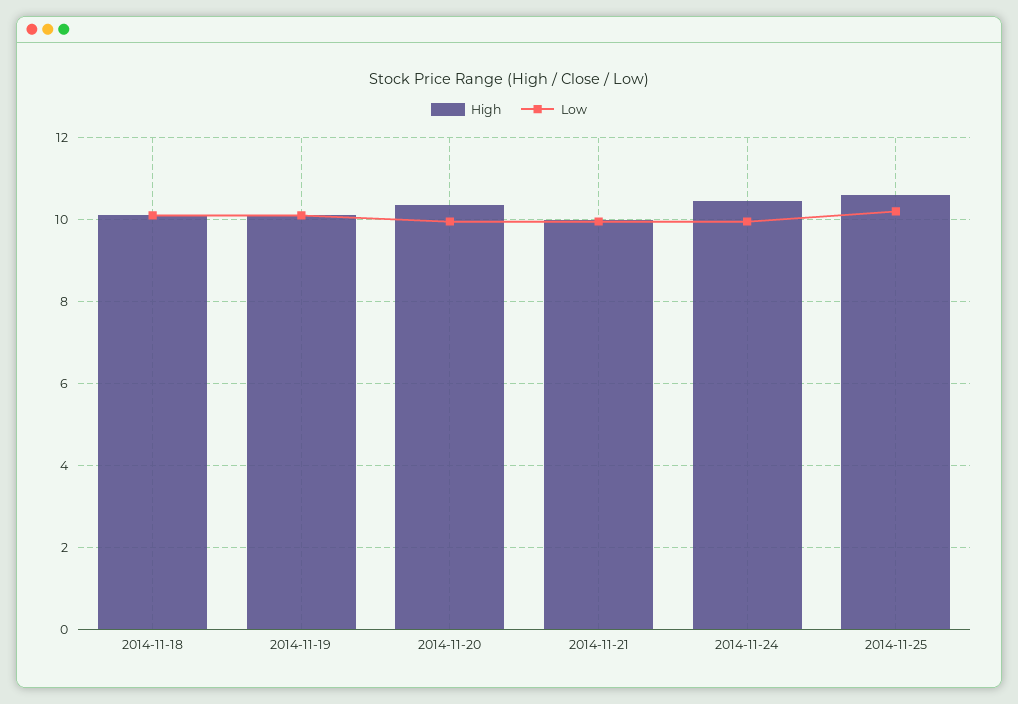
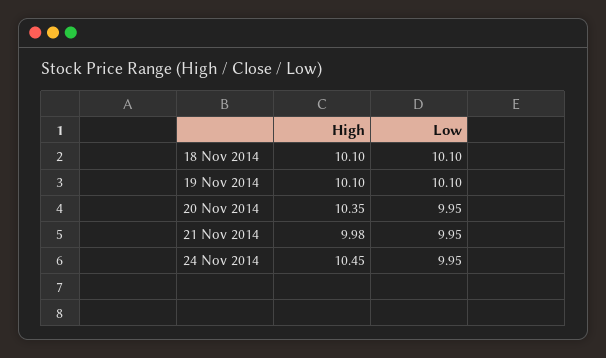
High, 2014-11-25: 10.6 -> none
Low, 2014-11-25: 10.2 -> none

